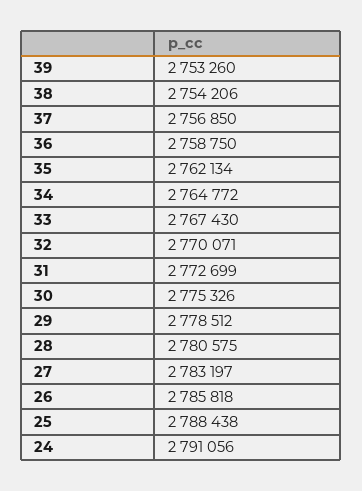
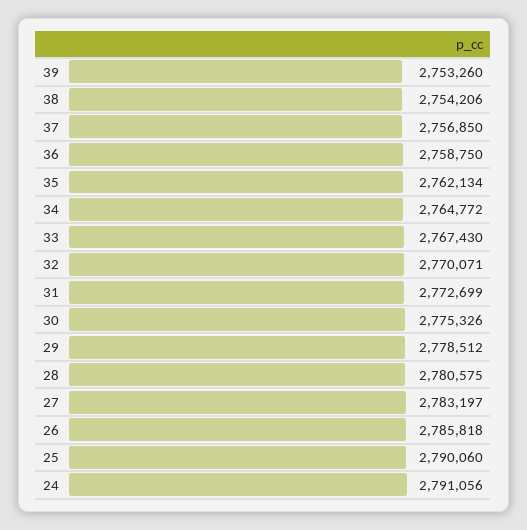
25: 2788438 -> 2790060

